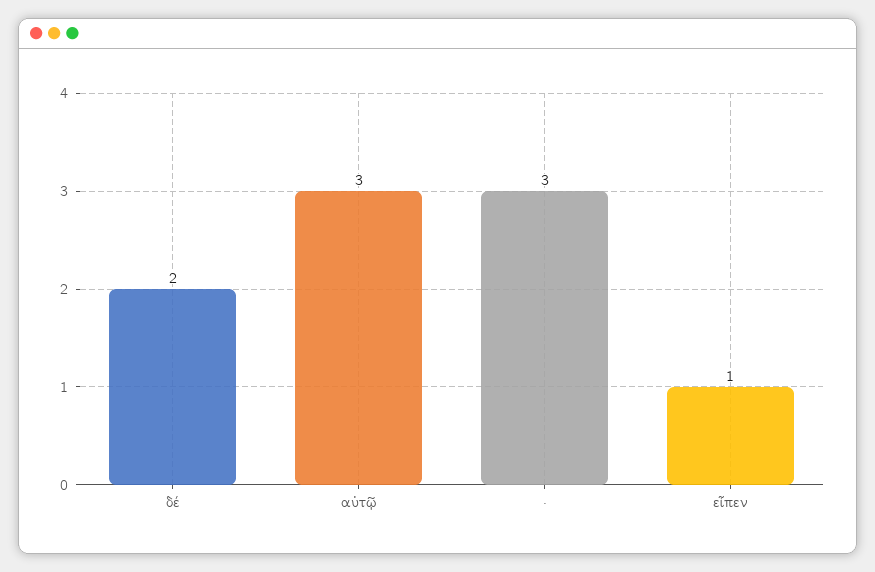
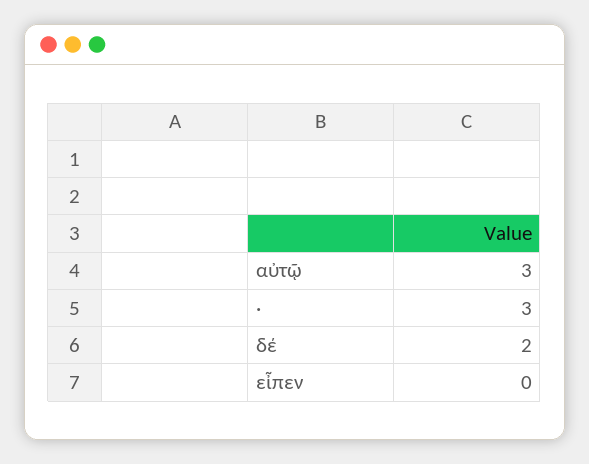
εἶπεν: 1 -> 0

